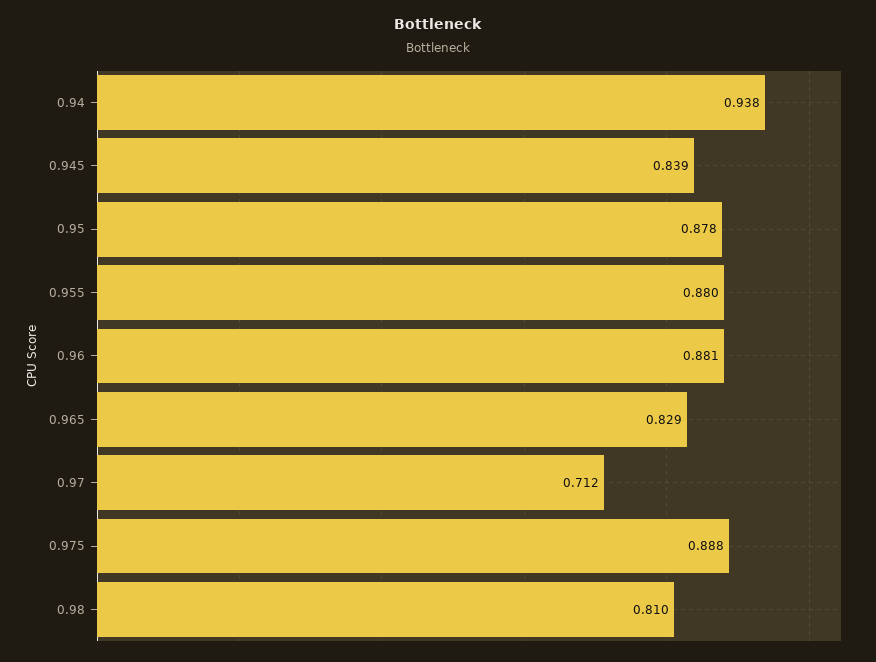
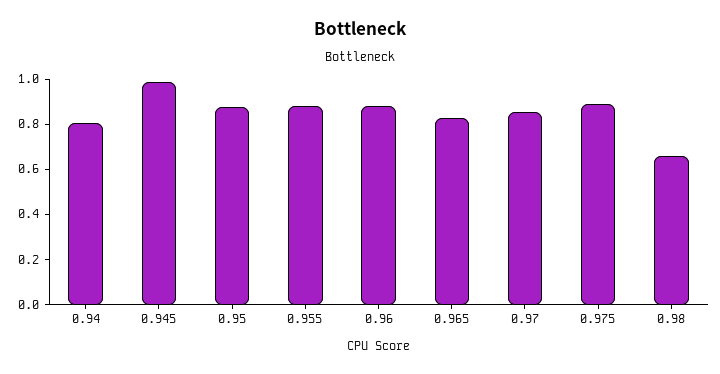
0.94: 0.938 -> 0.8
0.945: 0.839 -> 1
0.97: 0.712 -> 0.85
0.98: 0.81 -> 0.65

